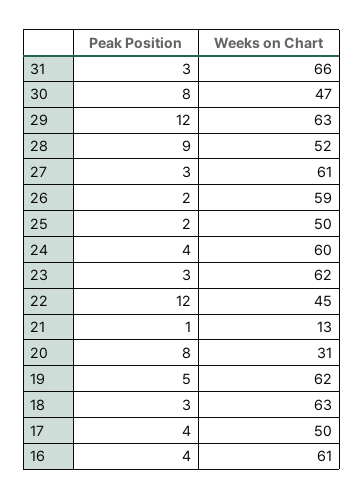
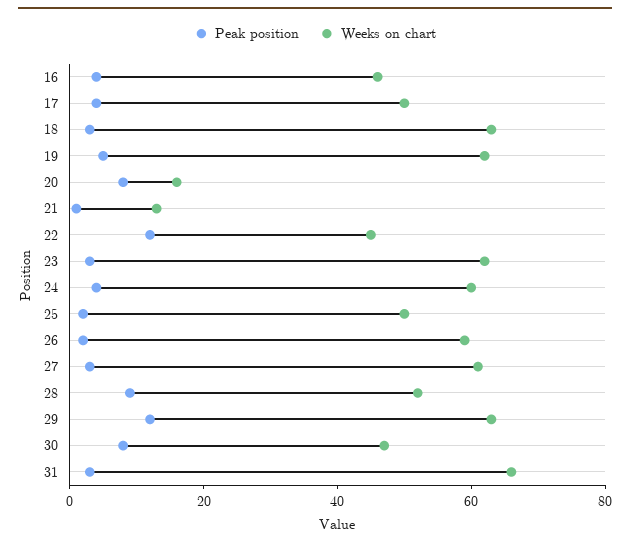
Weeks on Chart, 20: 31 -> 15
Weeks on Chart, 16: 61 -> 45

